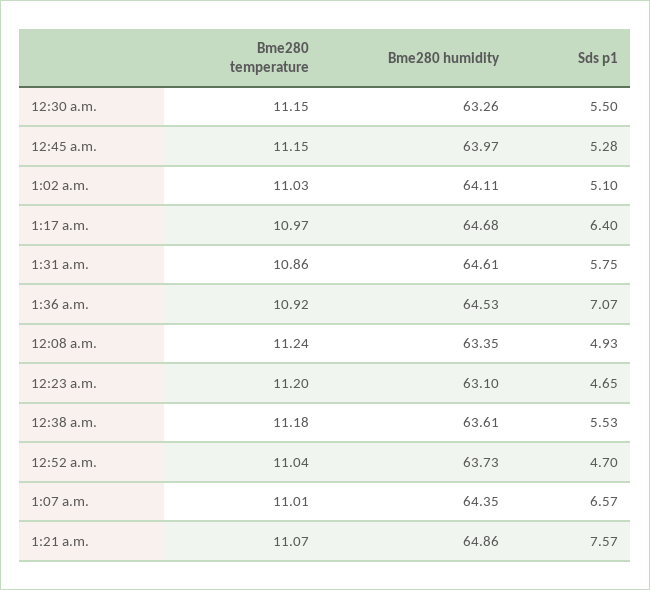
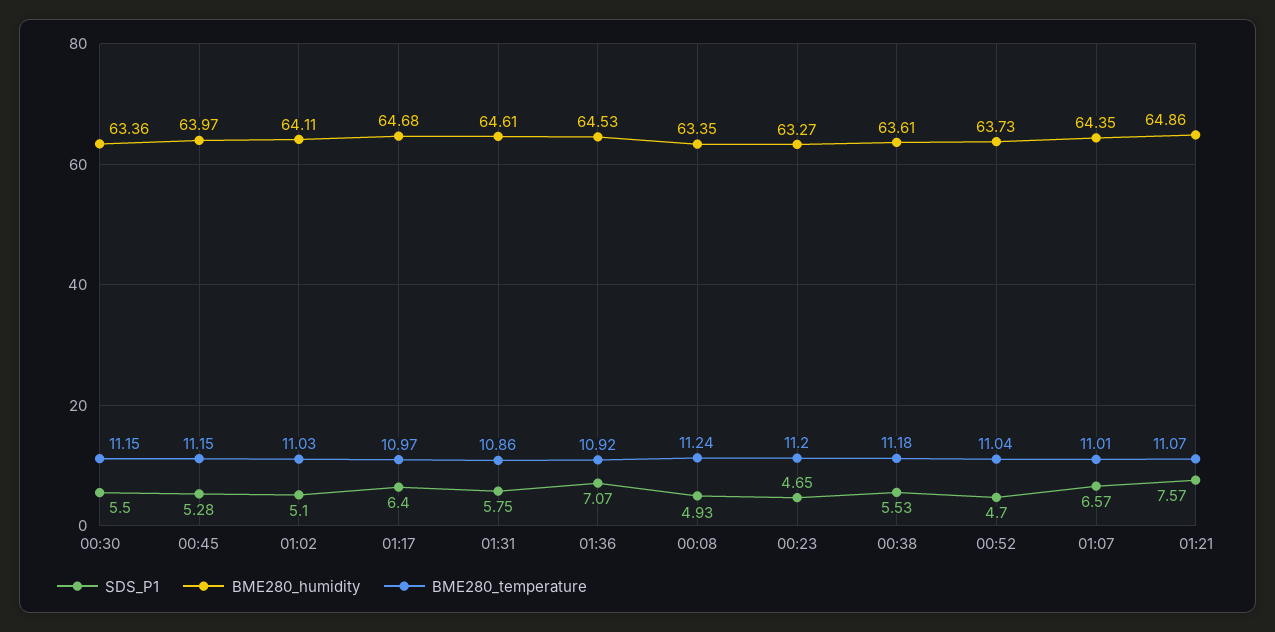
Bme280 humidity, 12:30 a.m.: 63.26 -> 63.36
Bme280 humidity, 12:23 a.m.: 63.1 -> 63.27

